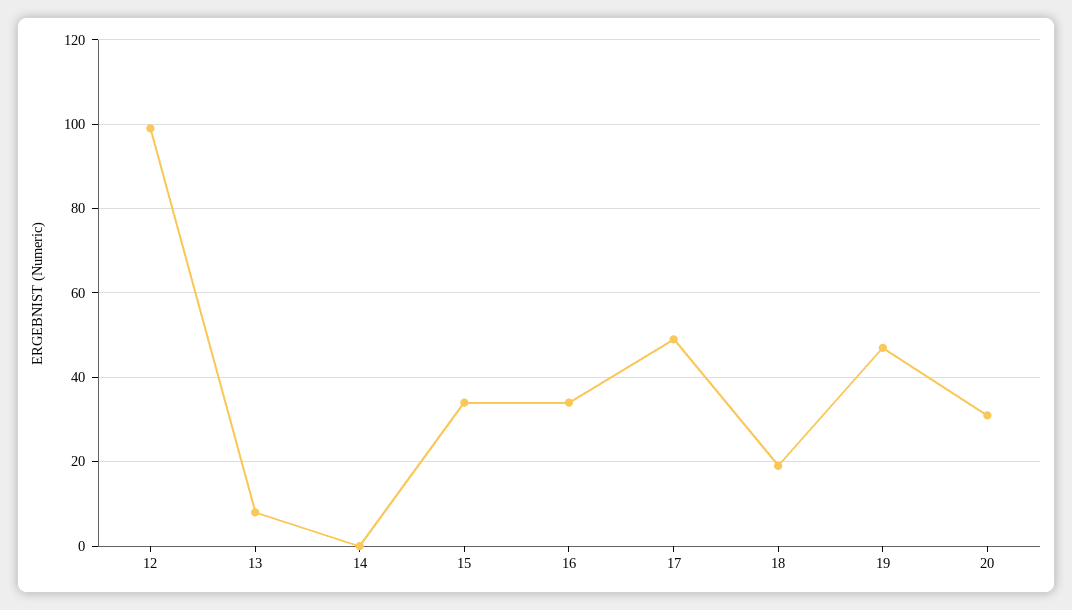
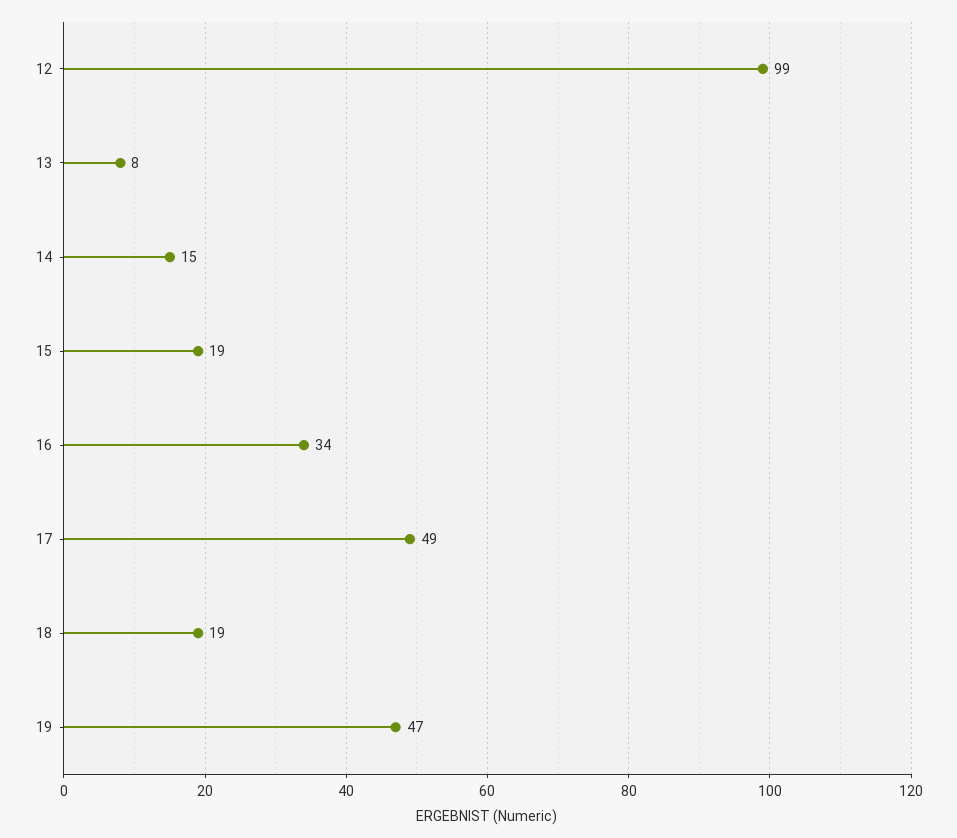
14: 0 -> 15
15: 35 -> 19
20: 30 -> none

